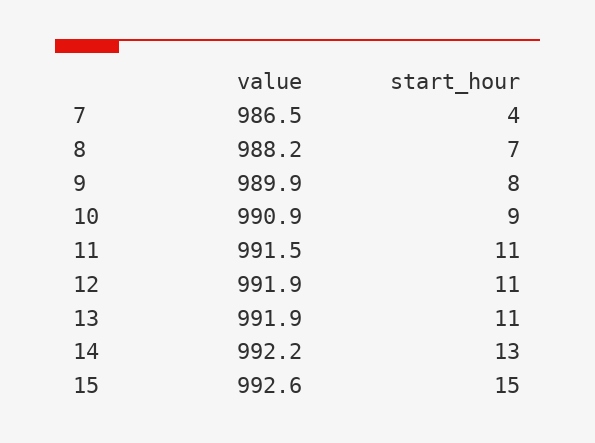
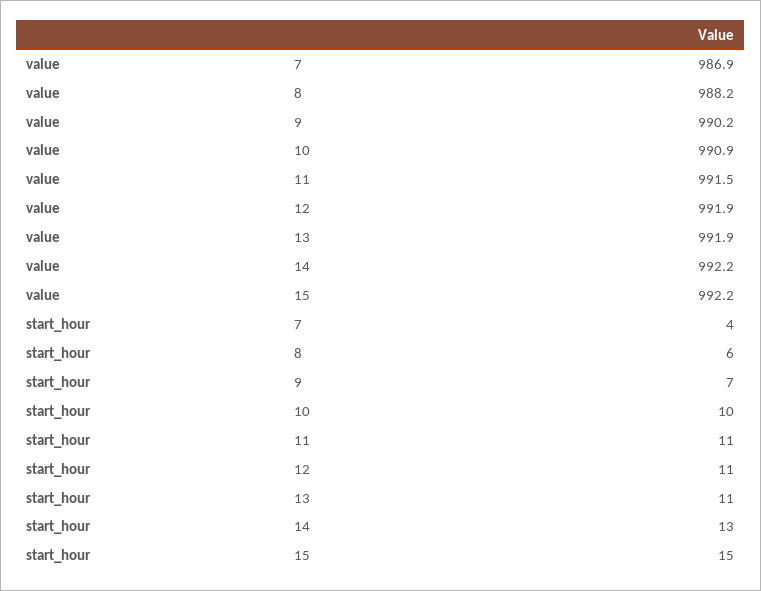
value, 7: 986.5 -> 986.9
start_hour, 8: 7 -> 6
value, 9: 989.9 -> 990.2
start_hour, 9: 8 -> 7
start_hour, 10: 9 -> 10
value, 15: 992.6 -> 992.2

